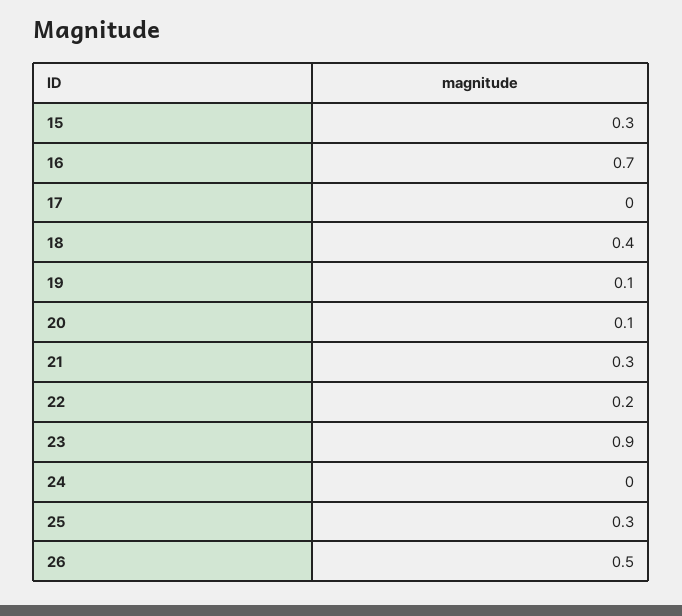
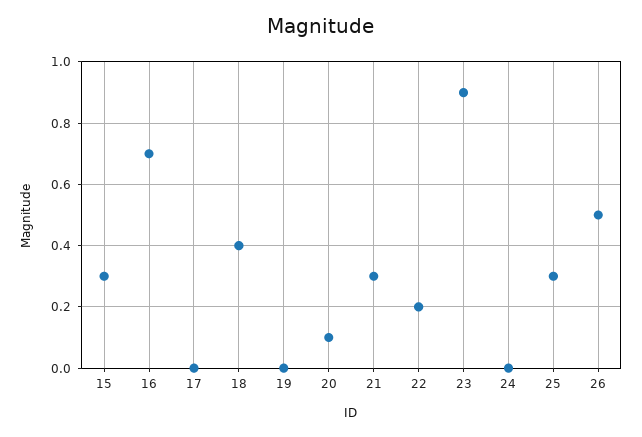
19: 0.1 -> 0

